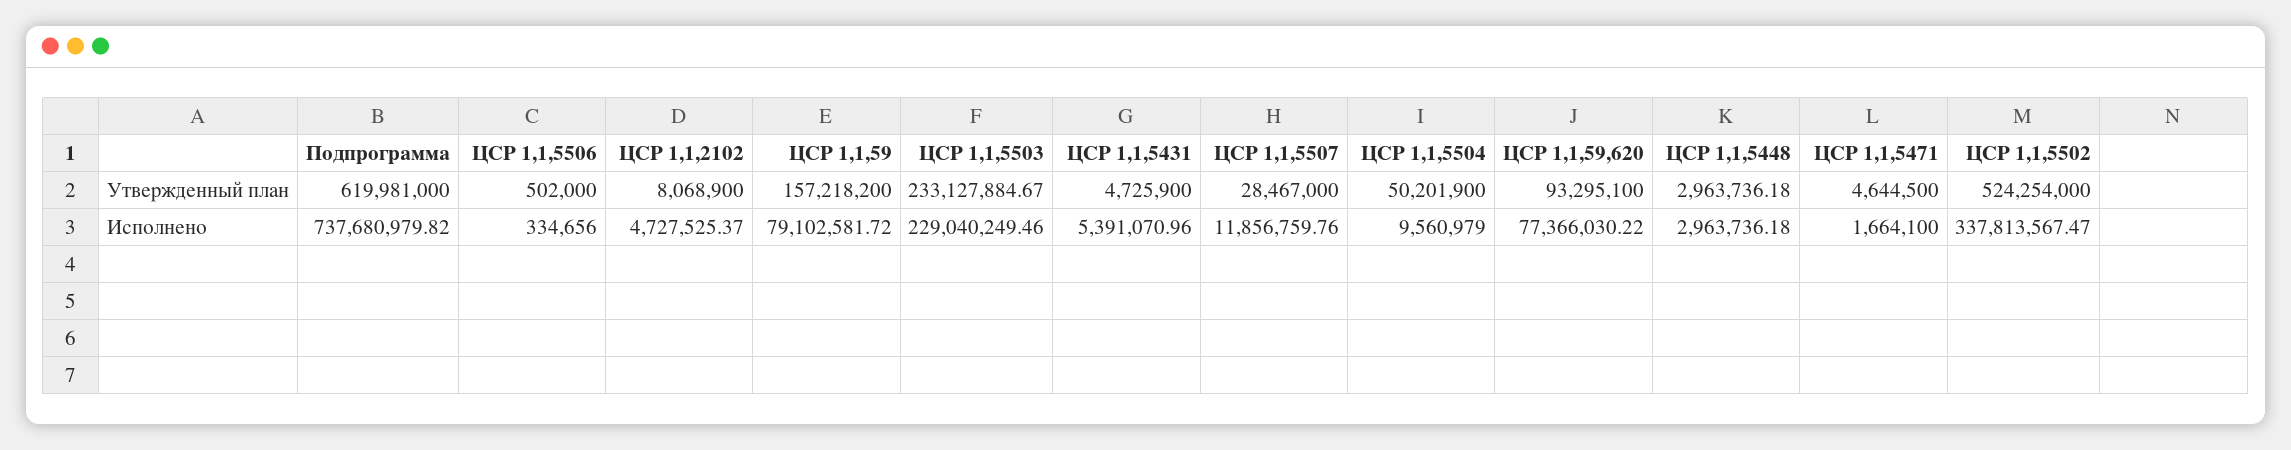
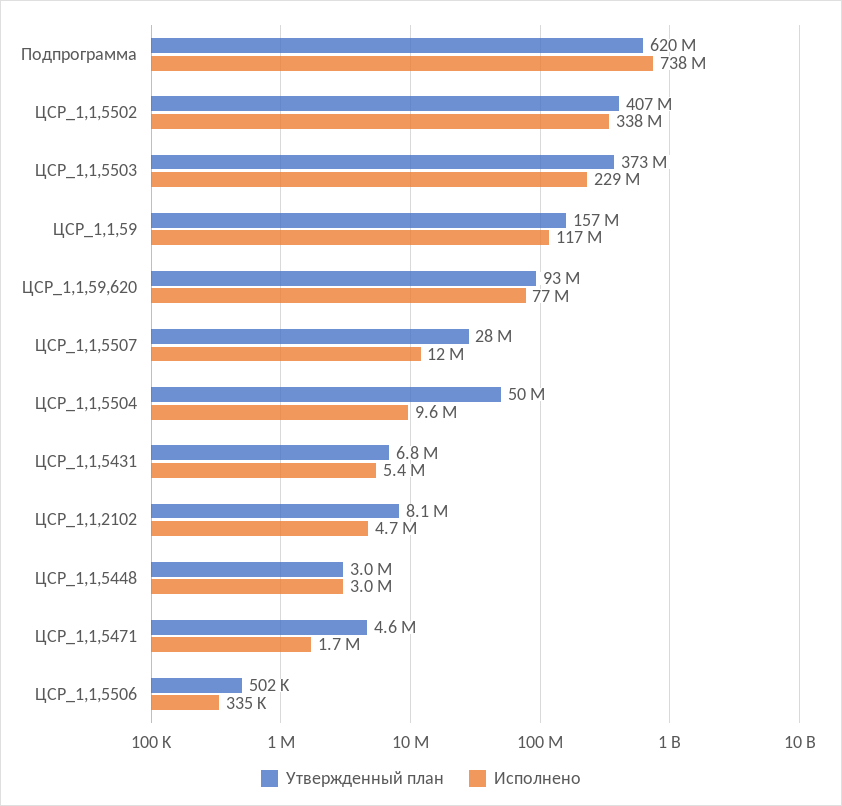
Утвержденный план, ЦСР 1,1,5503: 233127884.67 -> 373000000
Утвержденный план, ЦСР 1,1,5431: 4725900 -> 6800000
Утвержденный план, ЦСР 1,1,5502: 524254000 -> 407000000
Исполнено, ЦСР 1,1,59: 79102581.72 -> 117000000

